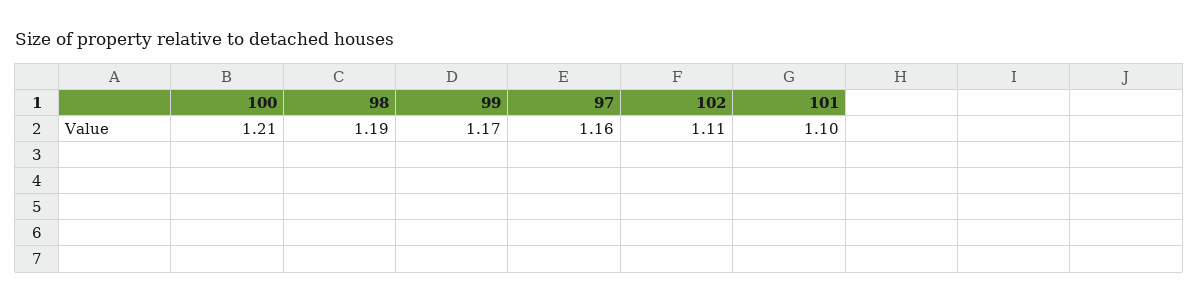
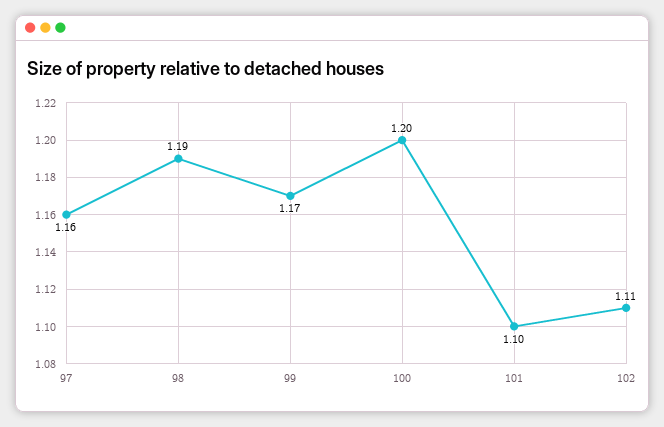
100: 1.21 -> 1.2

